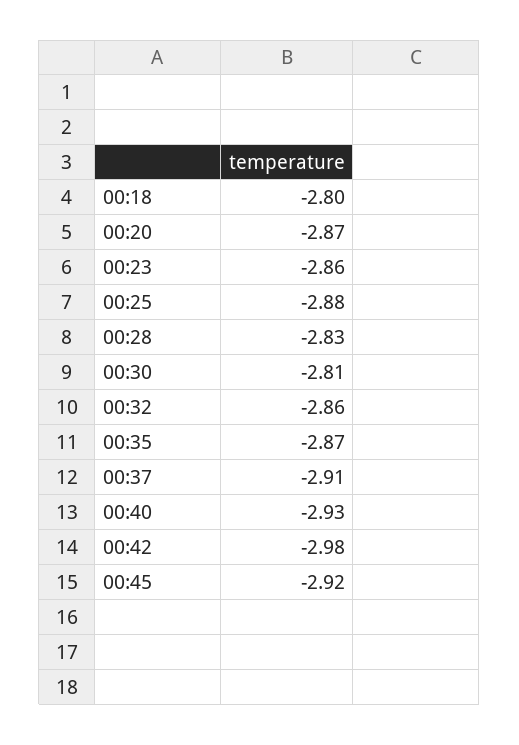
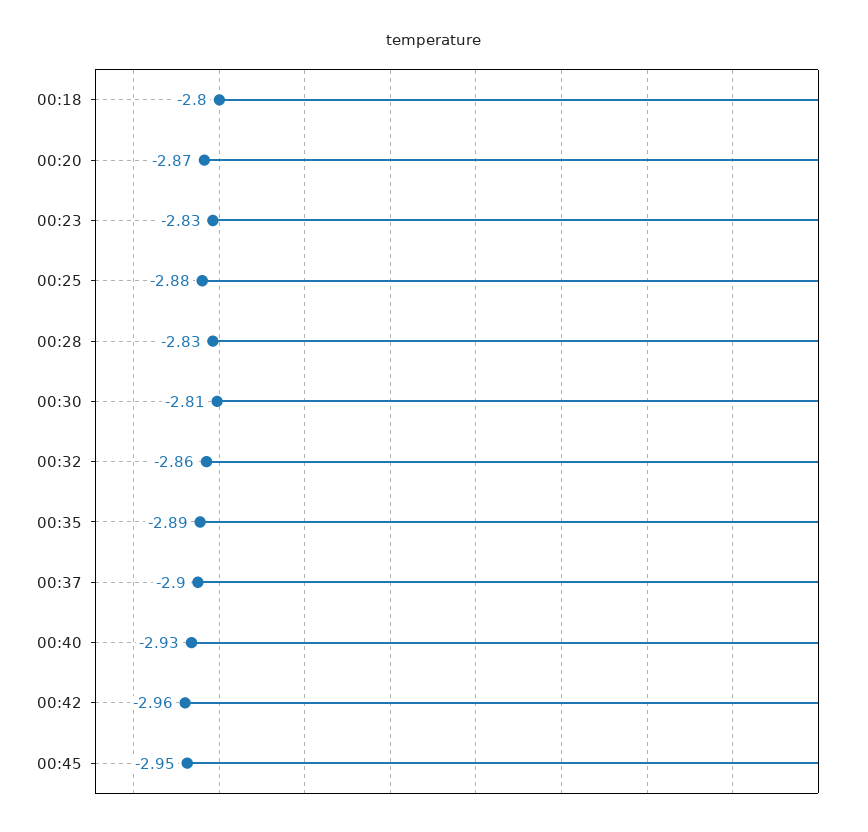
00:23: -2.86 -> -2.83
00:35: -2.87 -> -2.89
00:37: -2.91 -> -2.9
00:42: -2.98 -> -2.96
00:45: -2.92 -> -2.95

